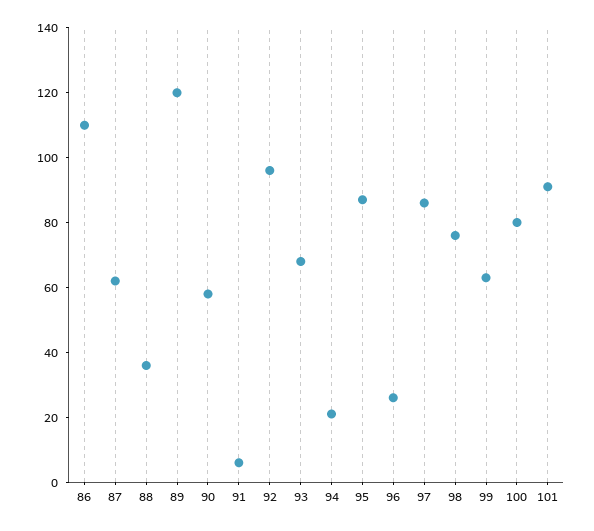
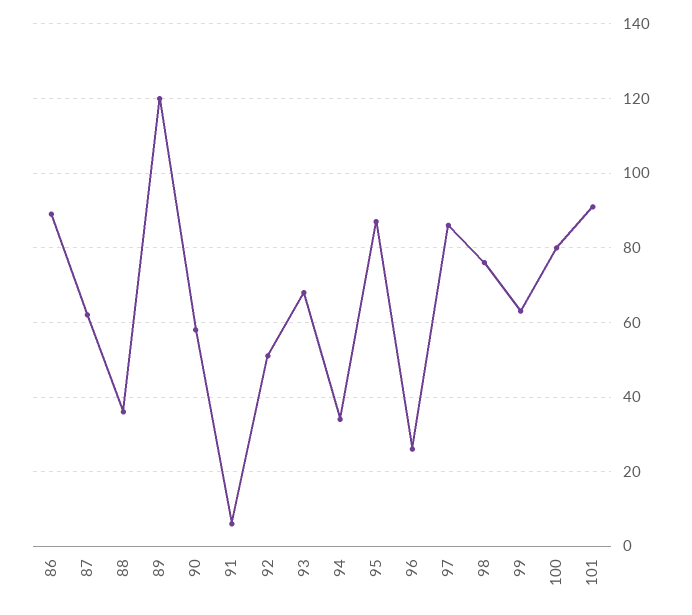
86: 110 -> 90
92: 95 -> 50
94: 20 -> 35

